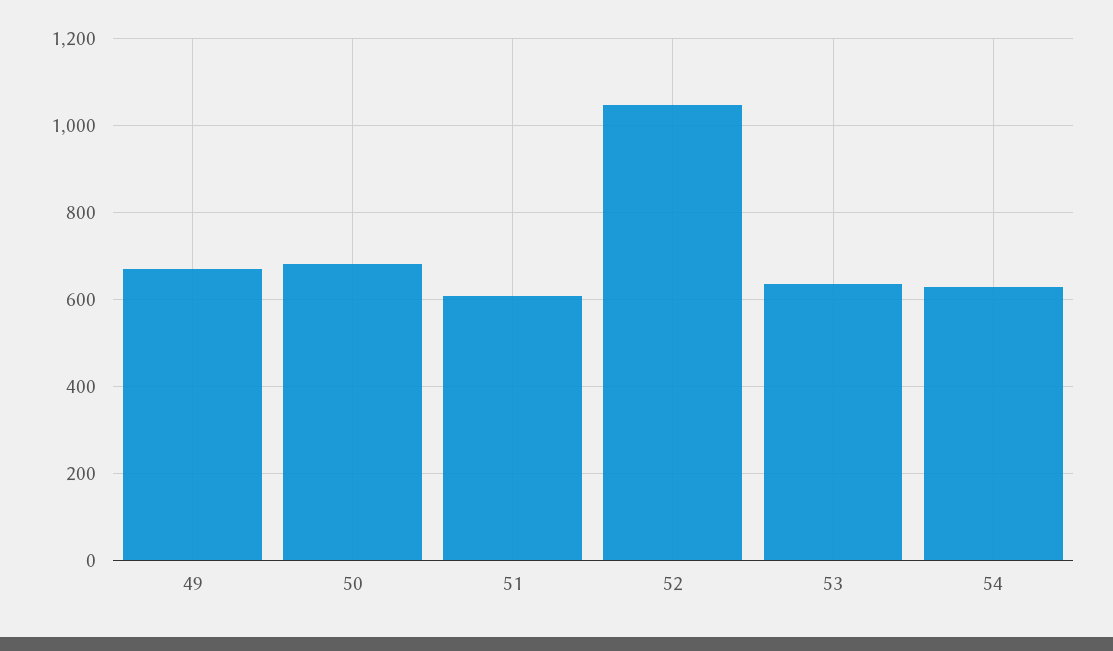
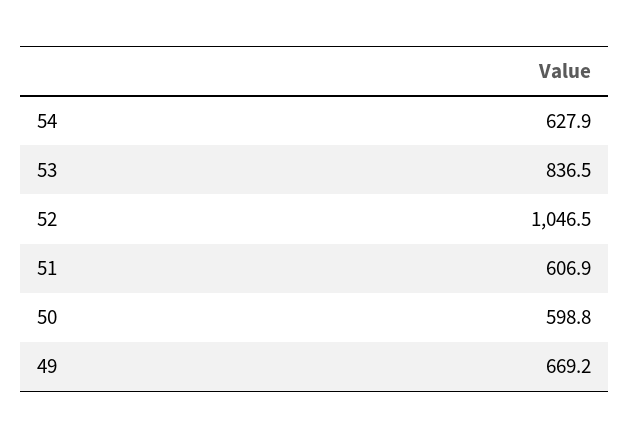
50: 680 -> 598.8
53: 640 -> 836.5

